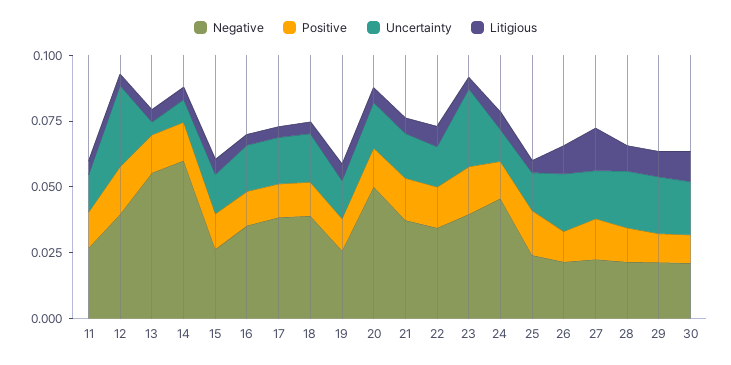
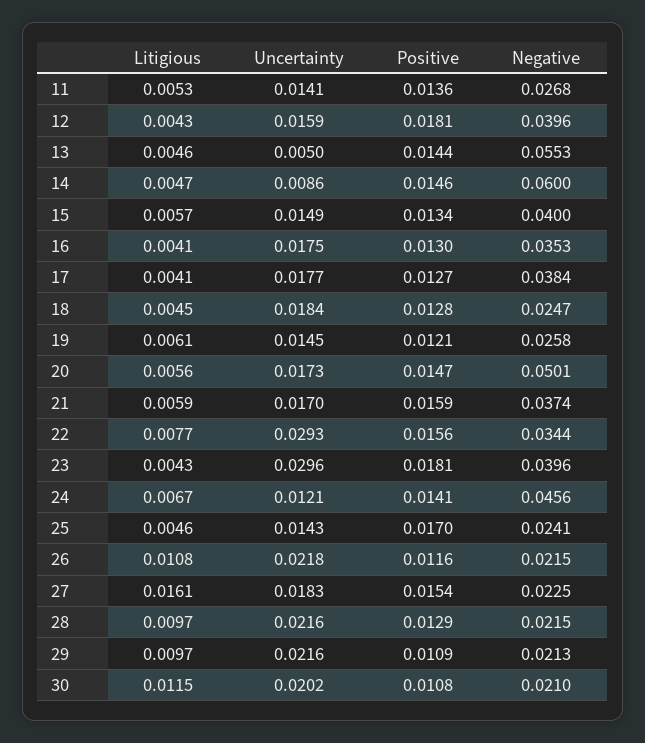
Uncertainty, 12: 0.03 -> 0.0159
Negative, 15: 0.025 -> 0.04
Negative, 18: 0.04 -> 0.0247
Uncertainty, 22: 0.015 -> 0.0293

